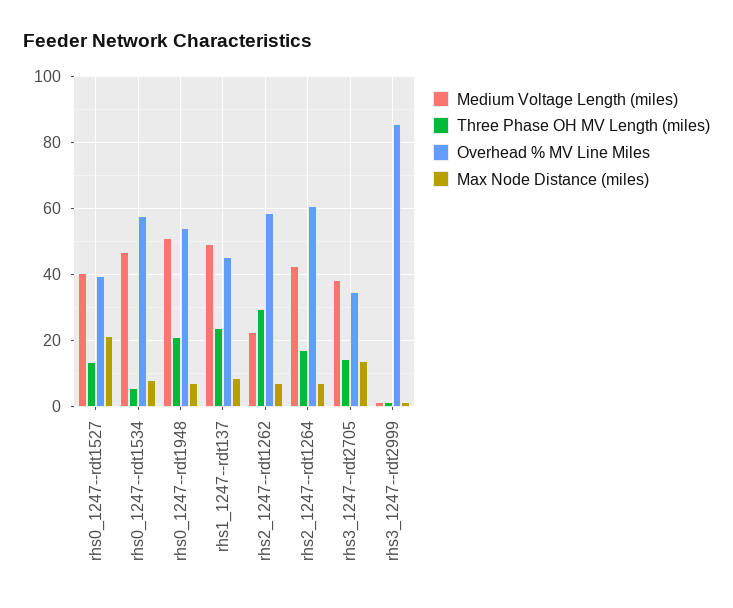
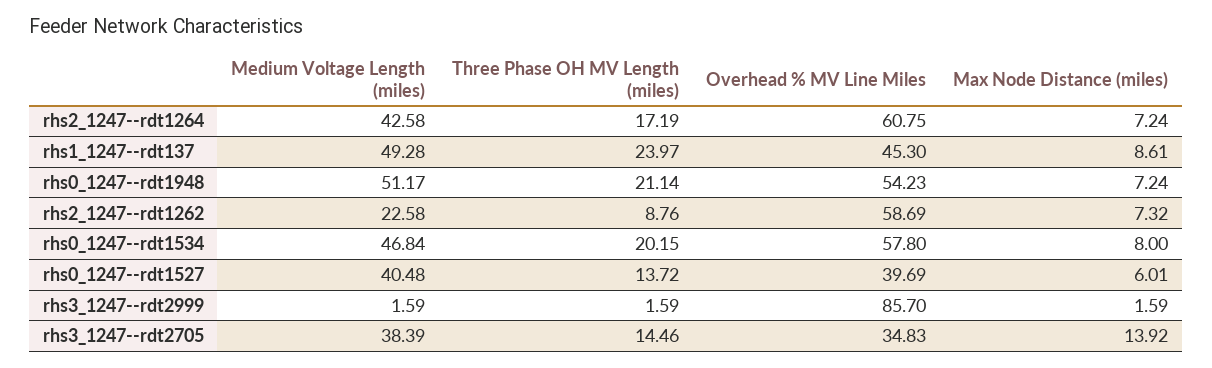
Max Node Distance (miles), rhs0_1247--rdt1527: 22 -> 6.01
Three Phase OH MV Length (miles), rhs0_1247--rdt1534: 6 -> 20.15
Three Phase OH MV Length (miles), rhs2_1247--rdt1262: 30 -> 8.76

